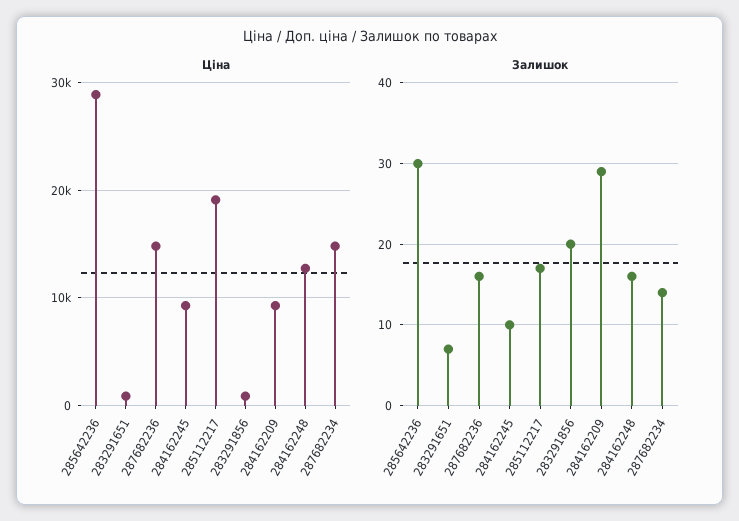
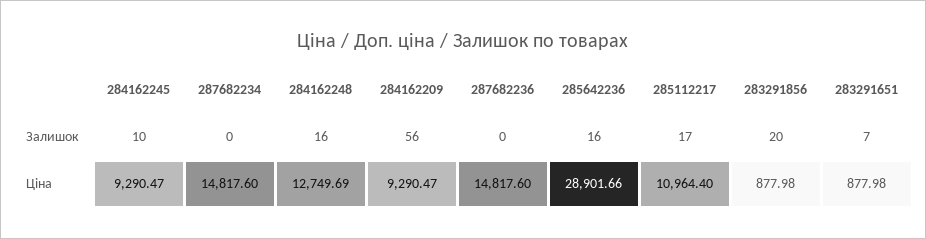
Ціна, 285112217: 19000 -> 10964.4
Залишок, 285642236: 30 -> 16
Залишок, 287682236: 16 -> 0
Залишок, 284162209: 29 -> 56
Залишок, 287682234: 14 -> 0

